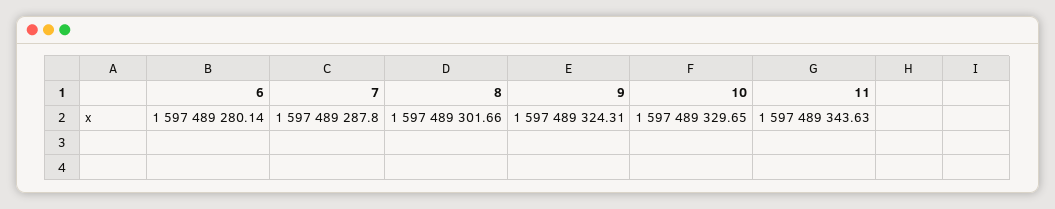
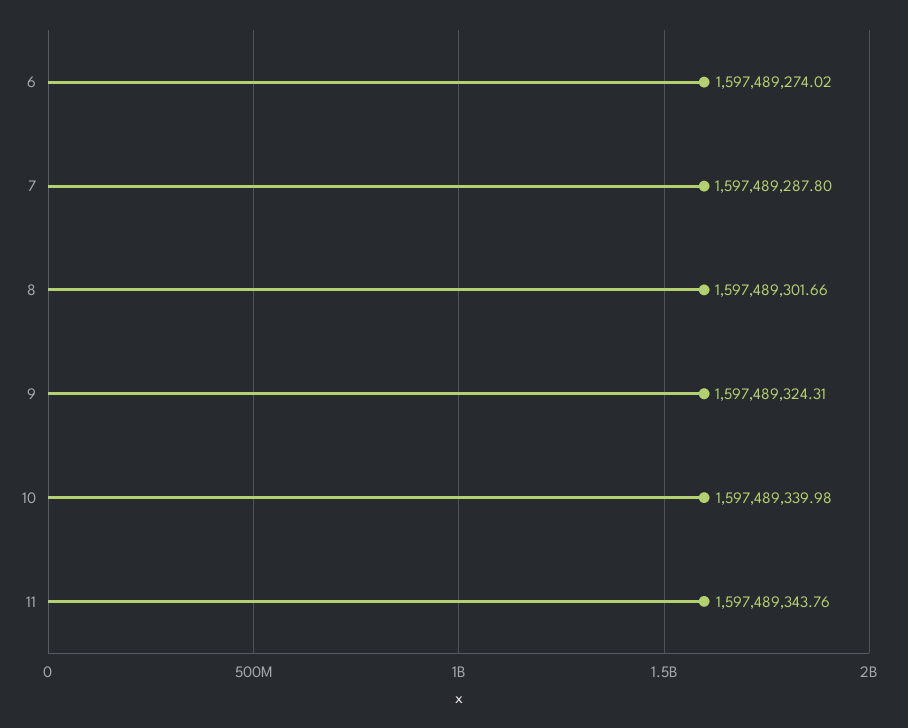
6: 1597489280.14 -> 1597489274.02
10: 1597489329.65 -> 1597489339.98
11: 1597489343.63 -> 1597489343.76

